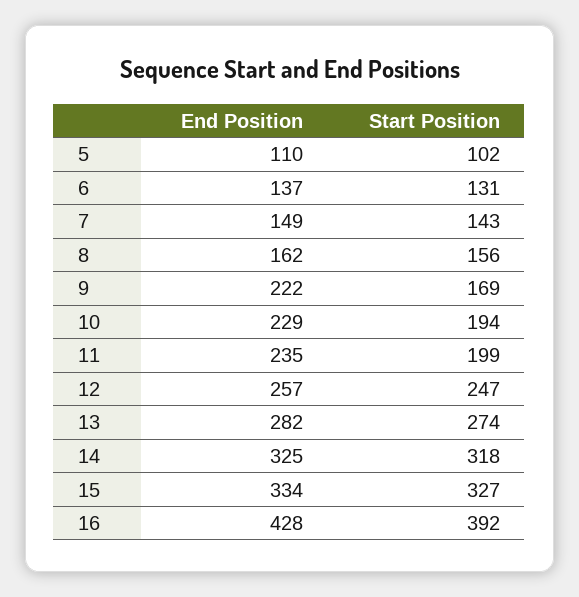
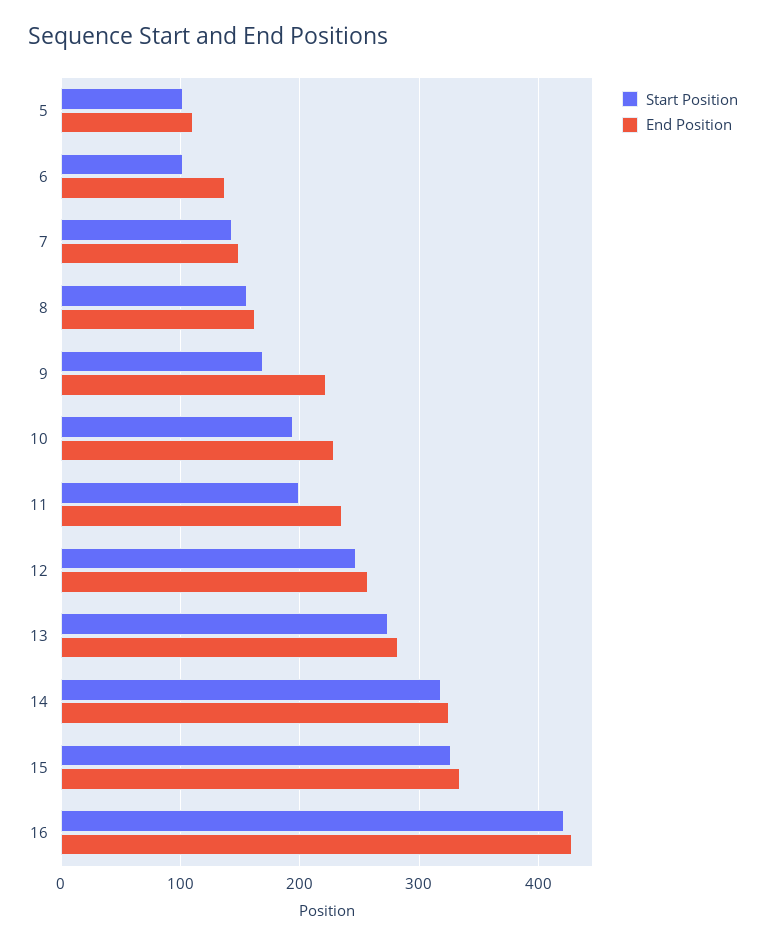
Start Position, 6: 131 -> 100
Start Position, 16: 392 -> 420

